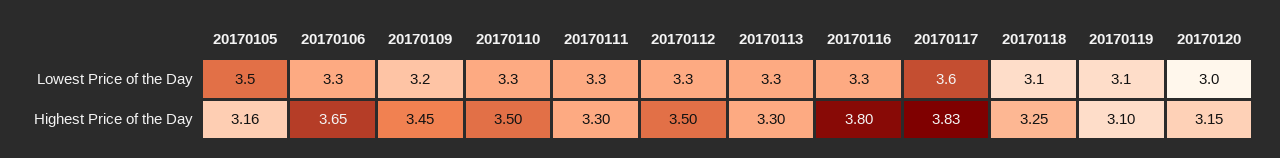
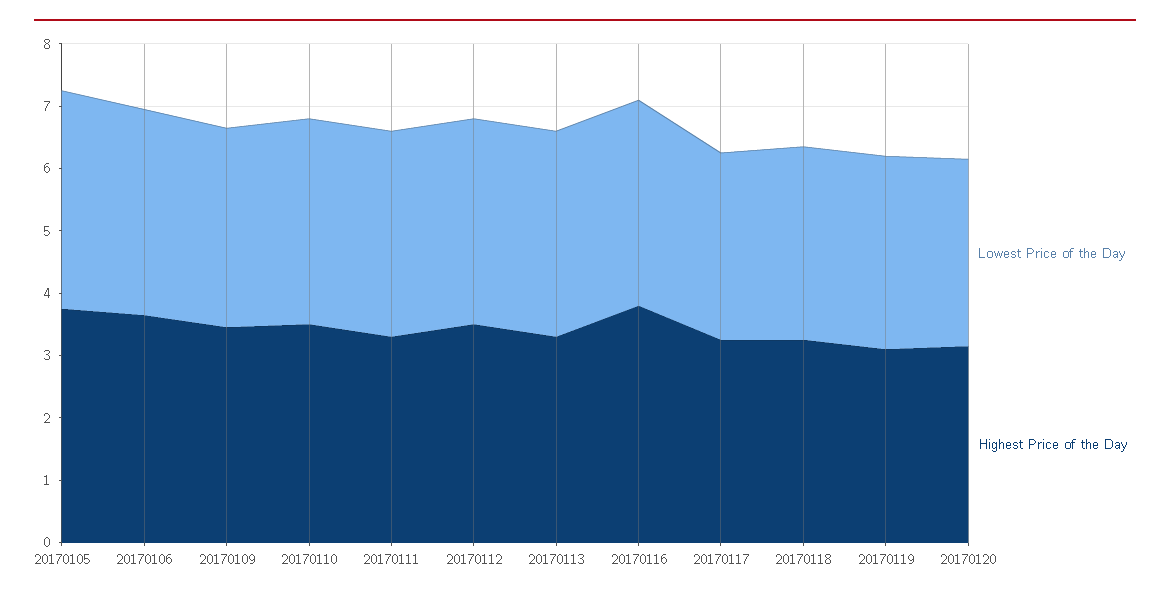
Lowest Price of the Day, 20170117: 3.6 -> 3
Highest Price of the Day, 20170105: 3.16 -> 3.8
Highest Price of the Day, 20170117: 3.83 -> 3.2

